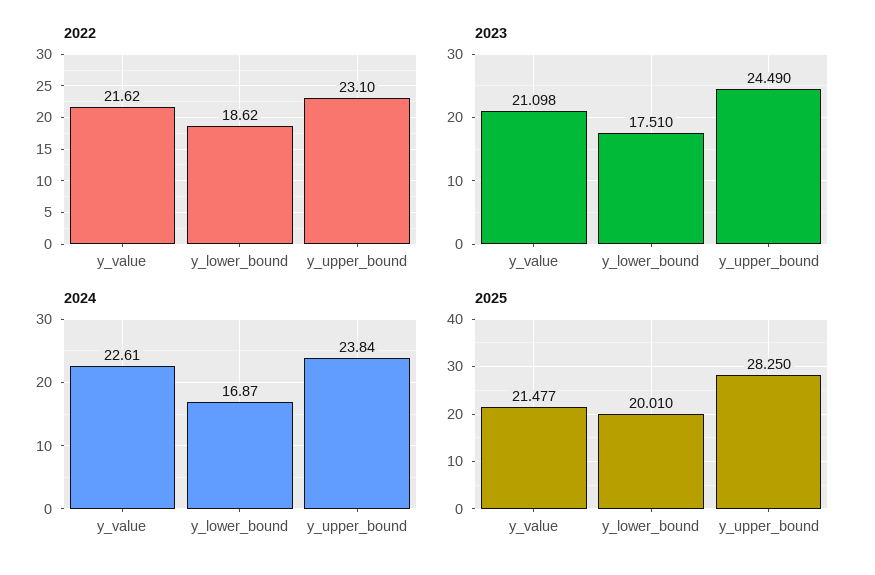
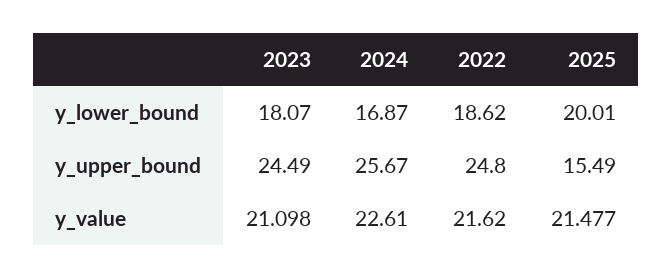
2022, y_upper_bound: 23.1 -> 24.8
2023, y_lower_bound: 17.51 -> 18.07
2024, y_upper_bound: 23.84 -> 25.67
2025, y_upper_bound: 28.25 -> 15.49

